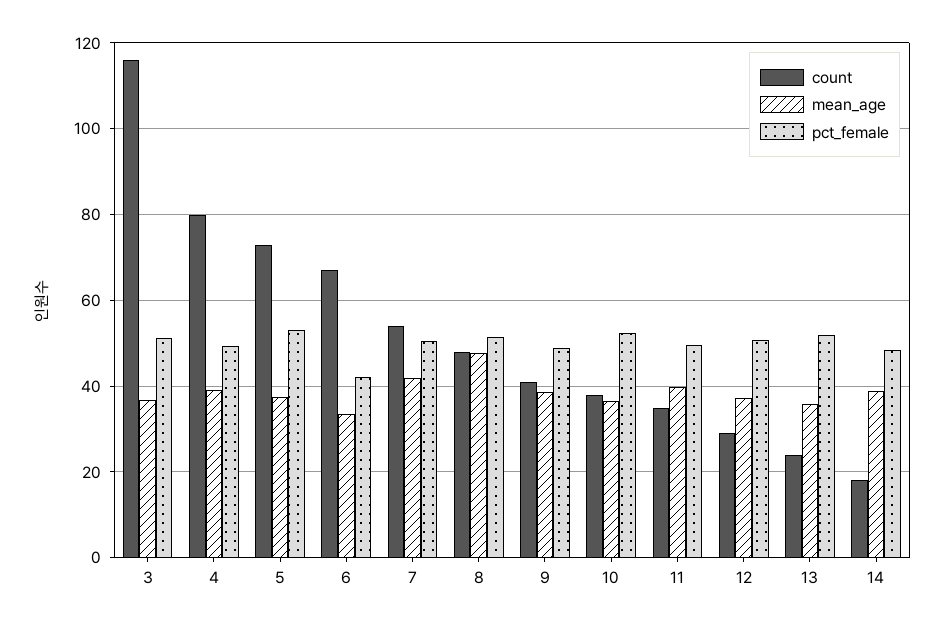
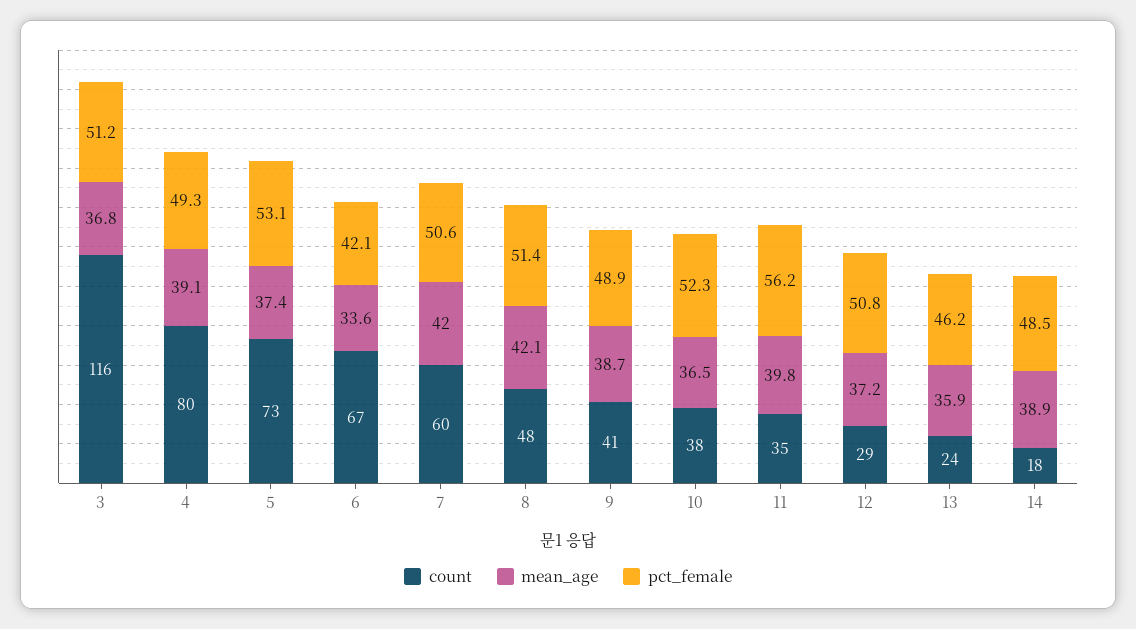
count, 7: 54 -> 60
mean_age, 8: 48 -> 42.1
pct_female, 11: 50 -> 56.2
pct_female, 13: 52 -> 46.2

